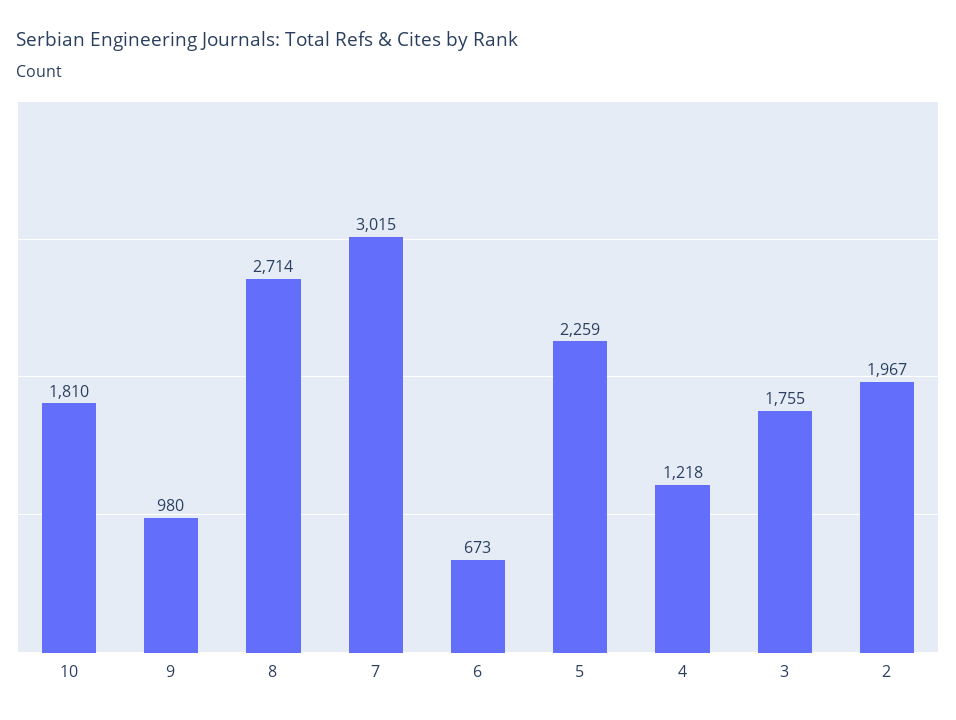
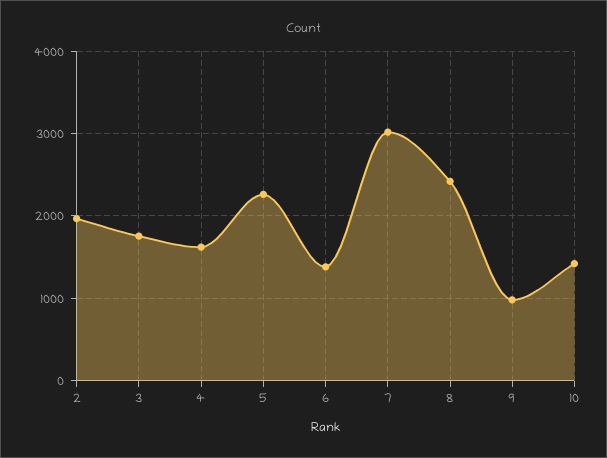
10: 1810 -> 1400
8: 2714 -> 2400
6: 673 -> 1400
4: 1218 -> 1600

